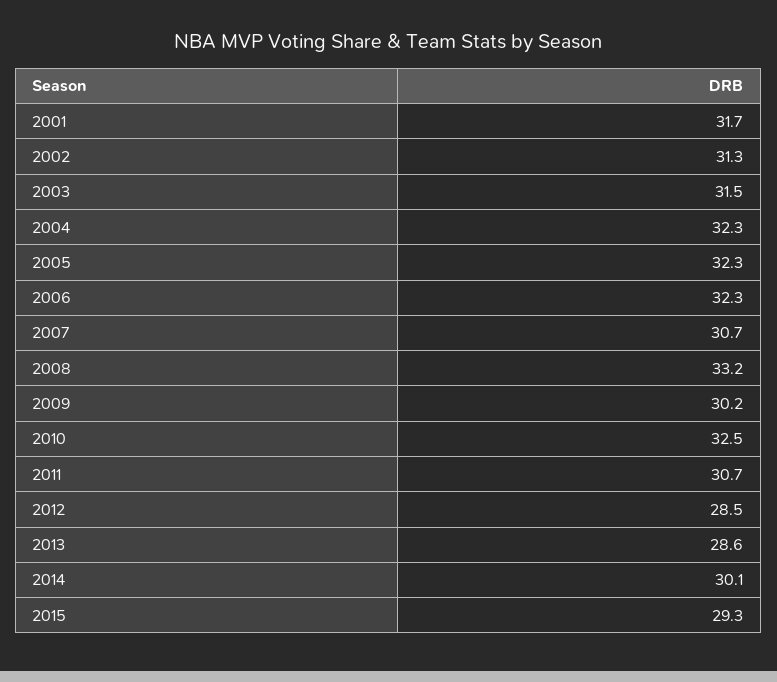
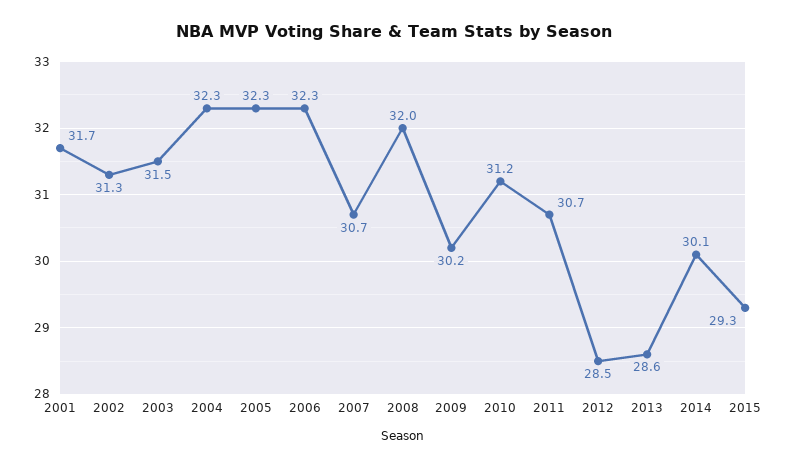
2008: 33.2 -> 32
2010: 32.5 -> 31.2

